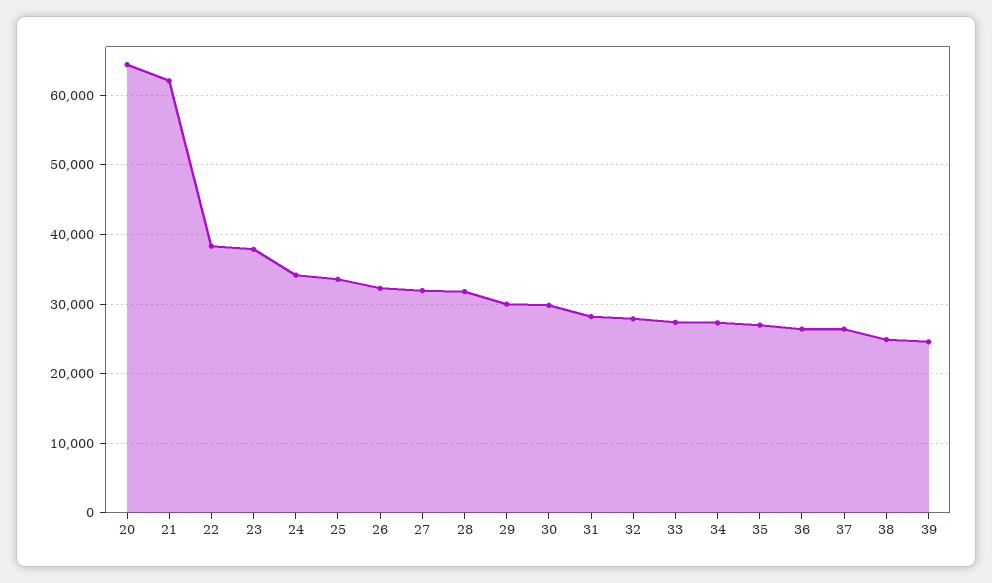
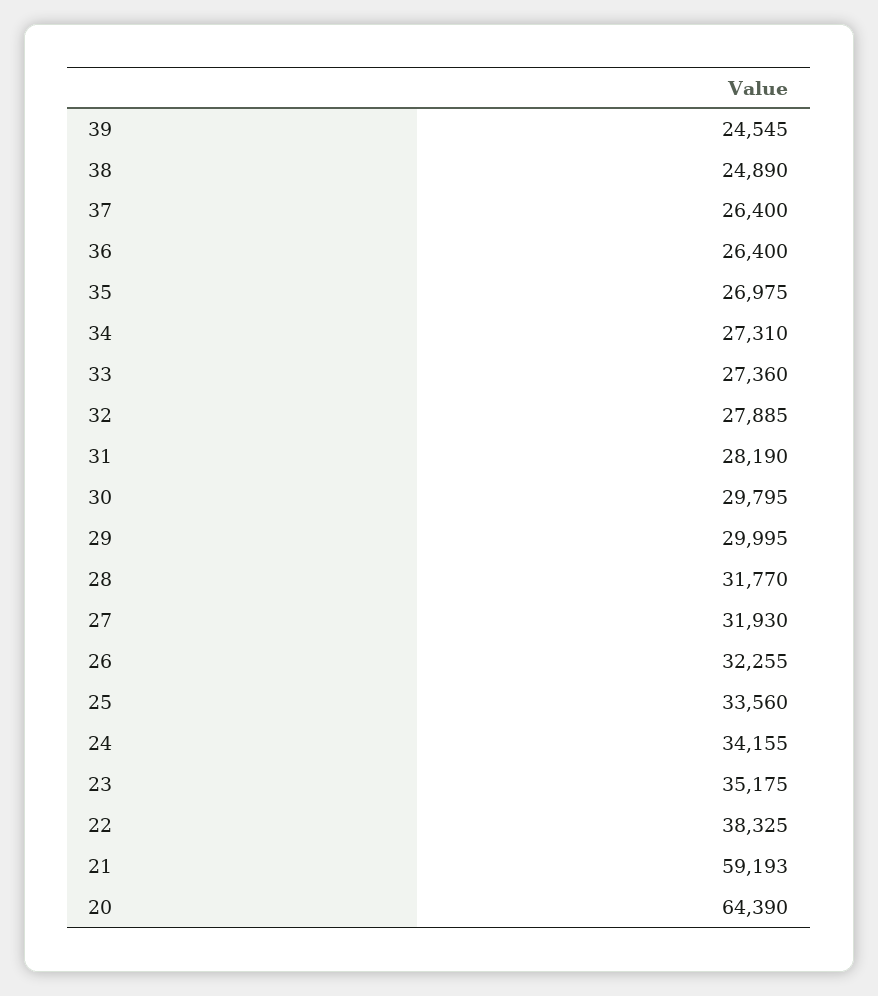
21: 62000 -> 59193
23: 38000 -> 35175

